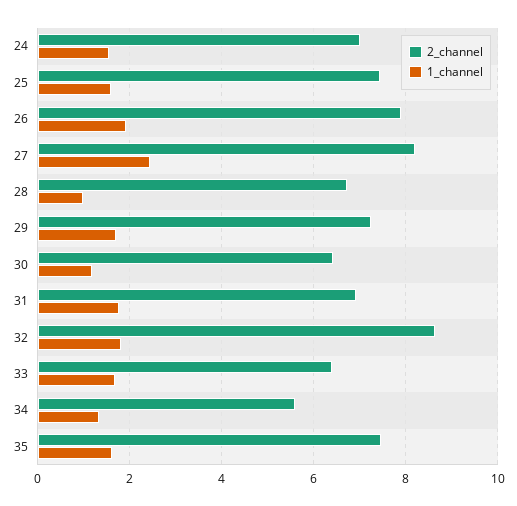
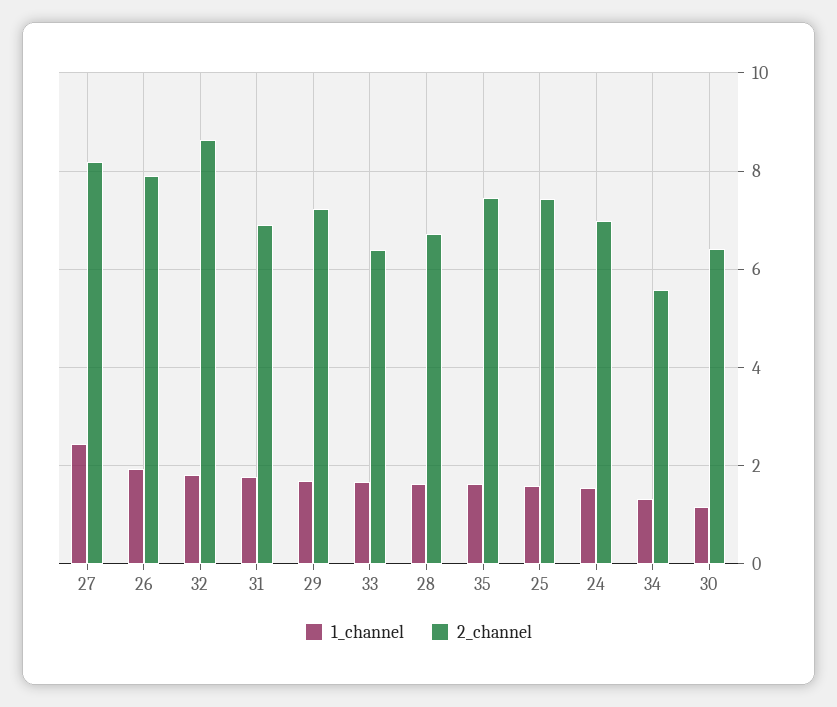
1_channel, 28: 1 -> 1.6

